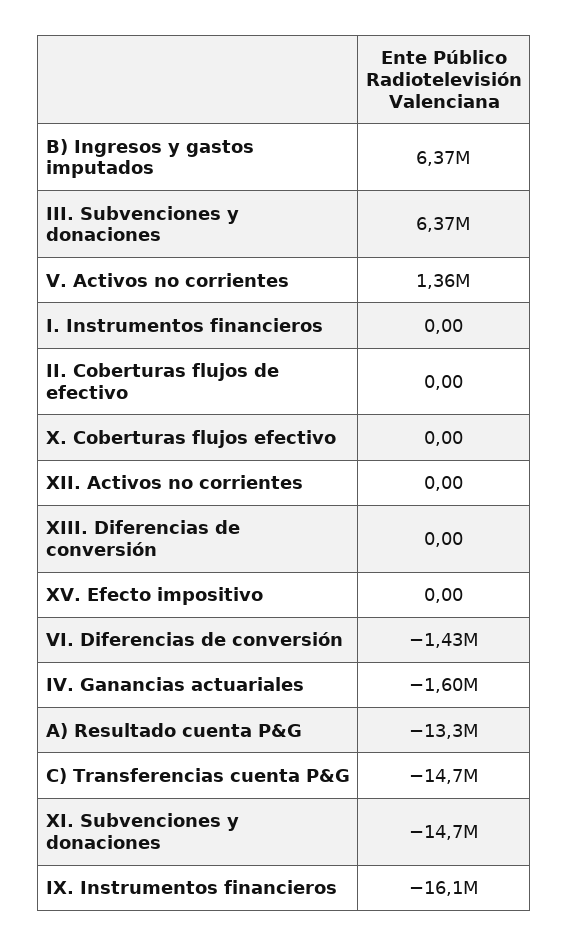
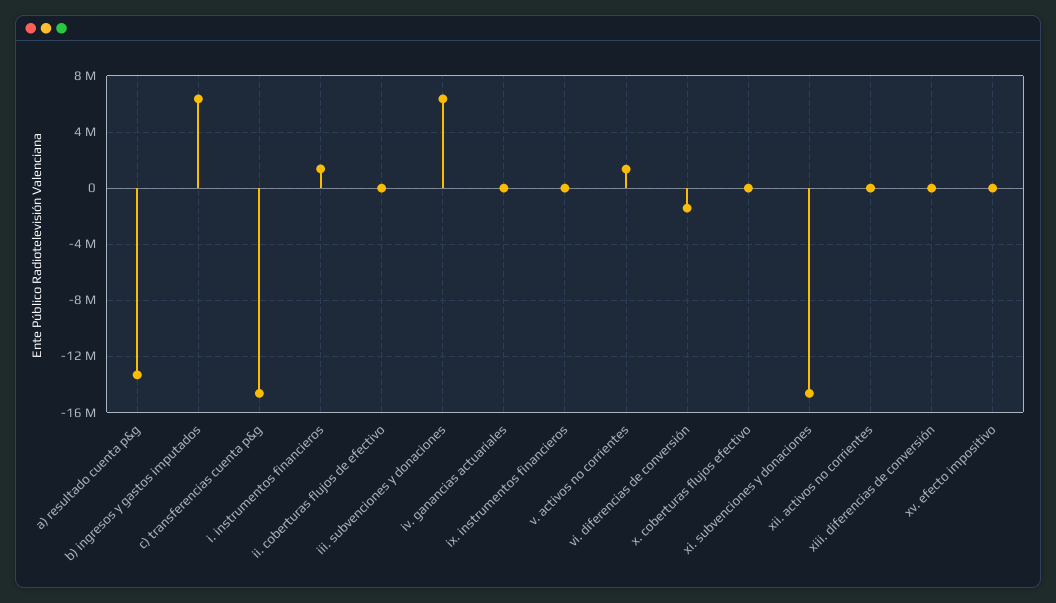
I. Instrumentos financieros: 0 -> 1500000
IV. Ganancias actuariales: -1600000 -> 0
IX. Instrumentos financieros: -16100000 -> 0

